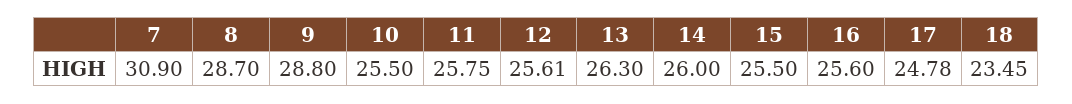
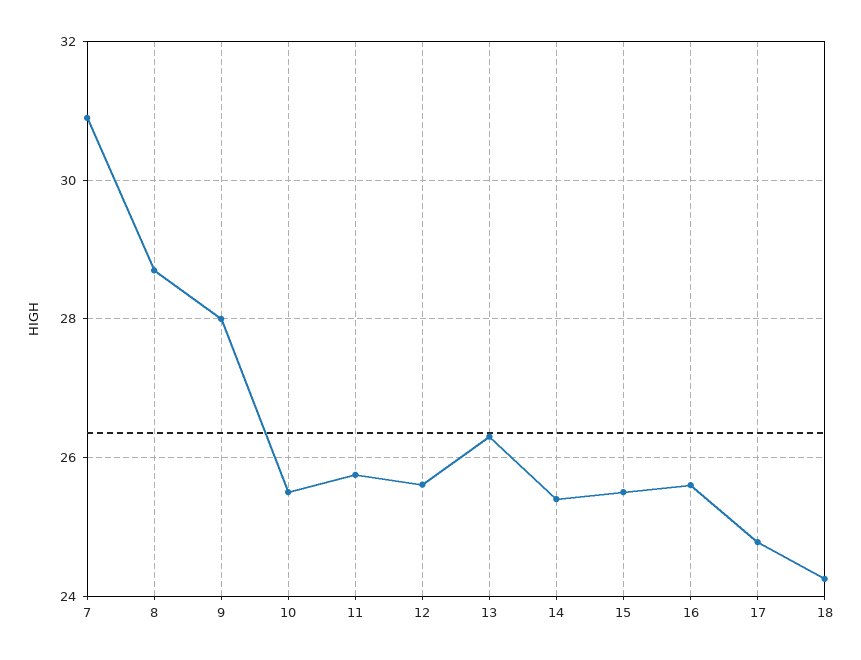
9: 28.8 -> 28
14: 26 -> 25.4
18: 23.45 -> 24.2

